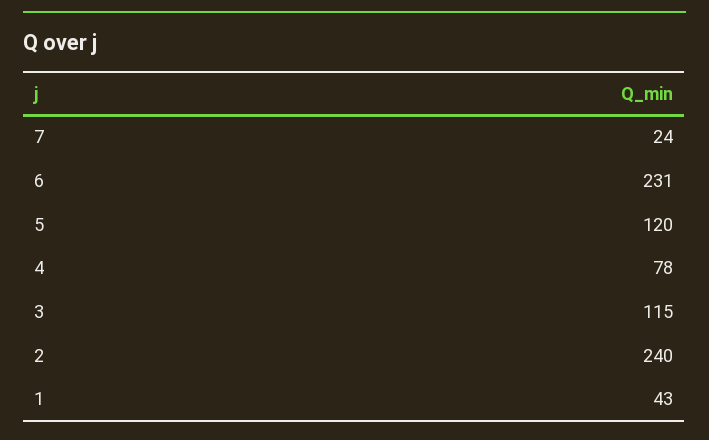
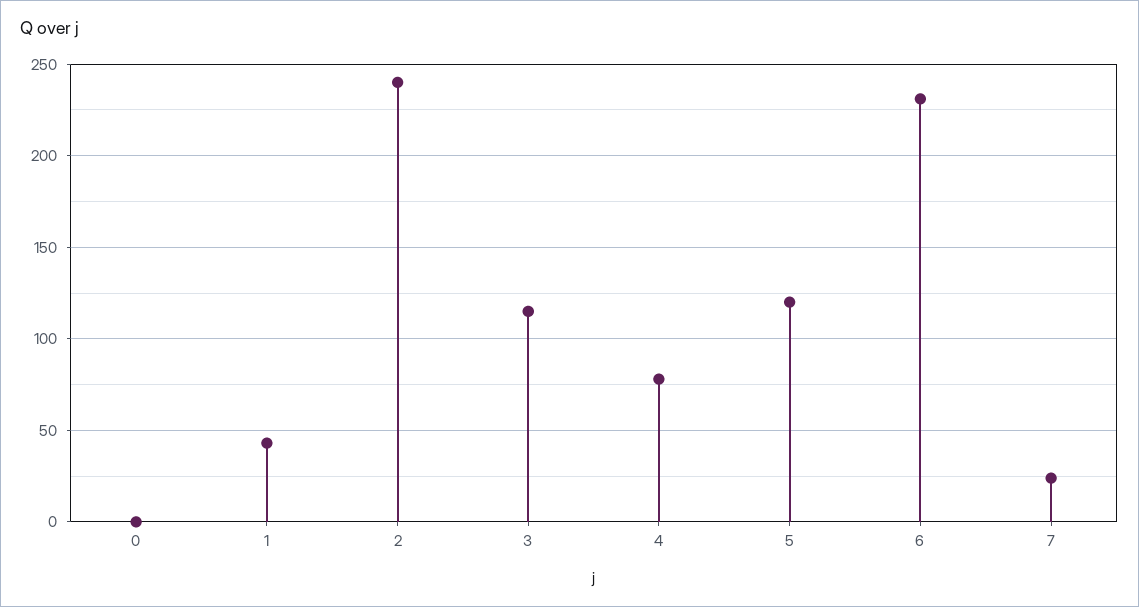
0: none -> 0

